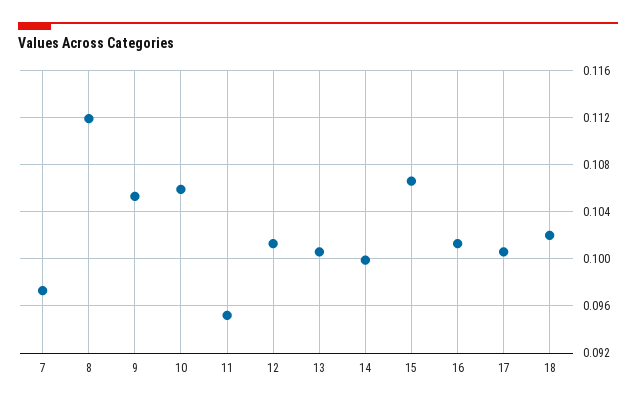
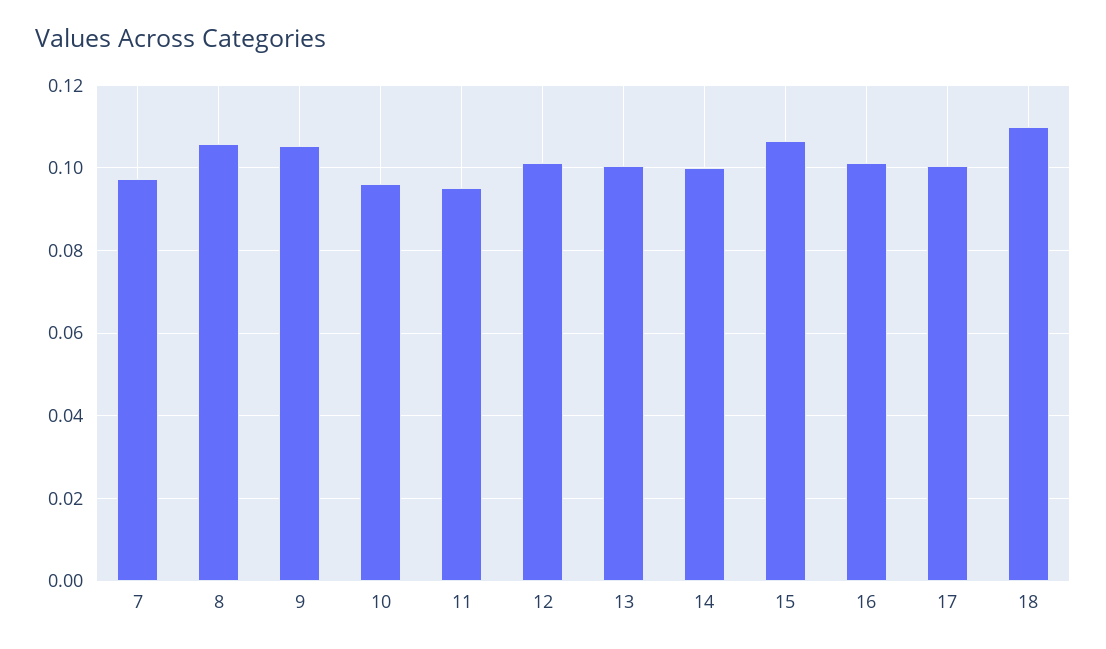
8: 0.112 -> 0.106
10: 0.106 -> 0.096
18: 0.102 -> 0.11

